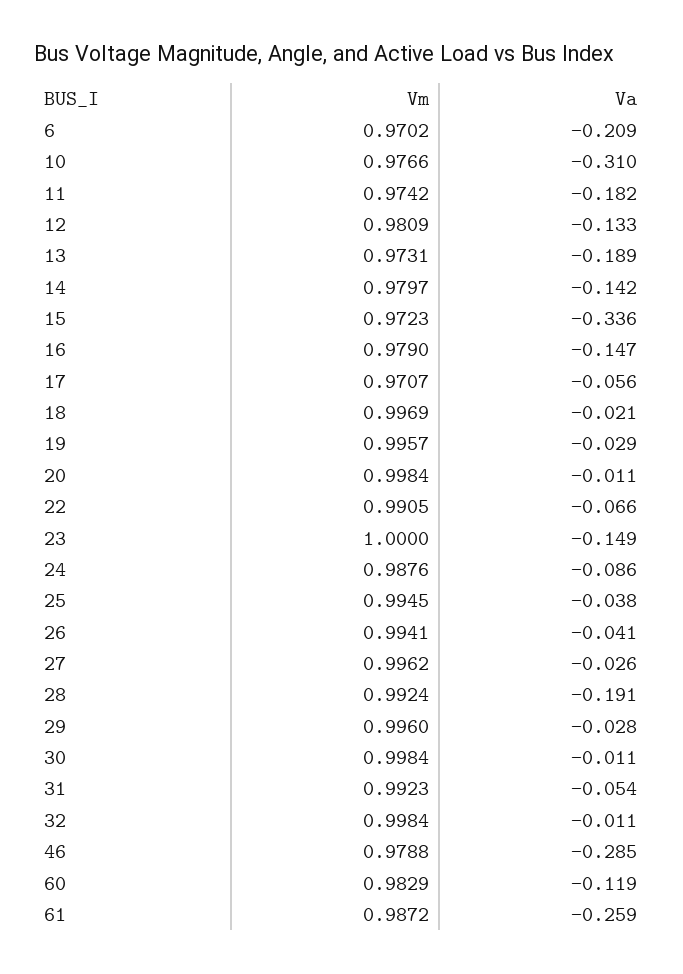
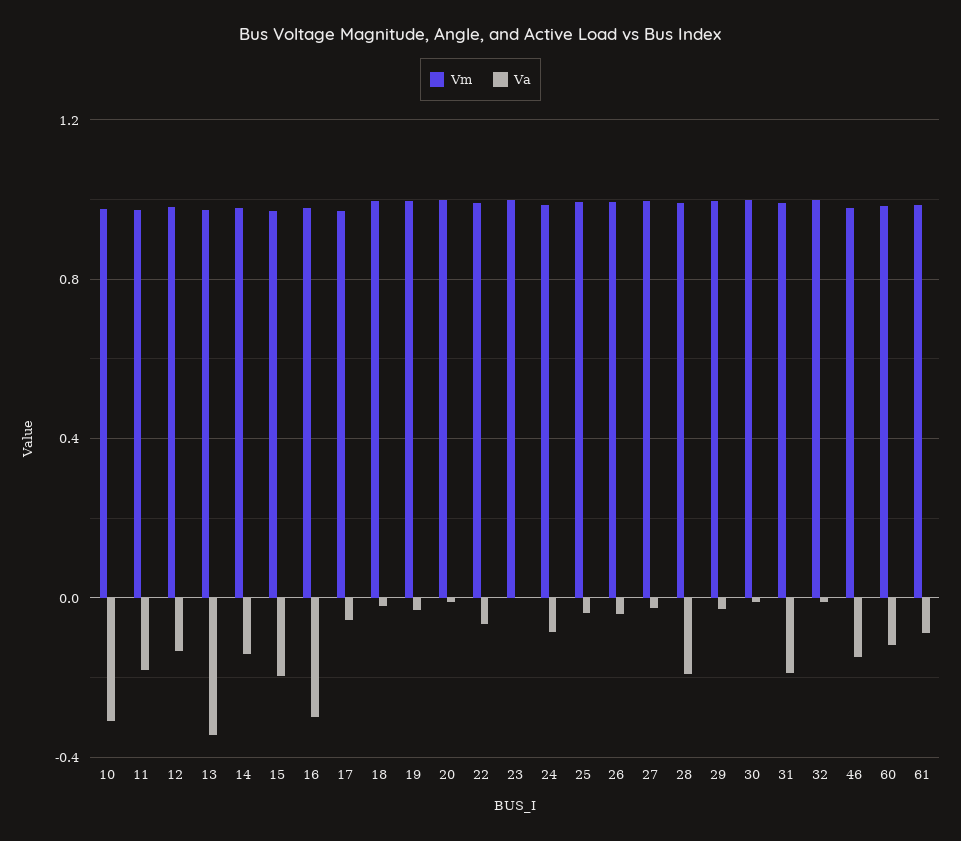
Vm, 6: 0.9702 -> none
Va, 6: -0.209 -> none
Va, 13: -0.189 -> -0.35
Va, 15: -0.336 -> -0.2
Va, 16: -0.147 -> -0.3
Va, 23: -0.149 -> 0
Va, 31: -0.054 -> -0.2
Va, 46: -0.285 -> -0.15
Va, 61: -0.259 -> -0.1

